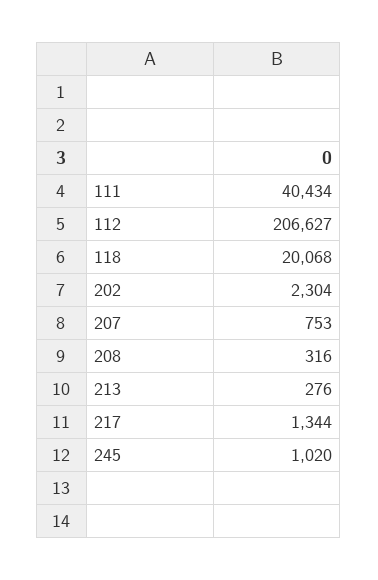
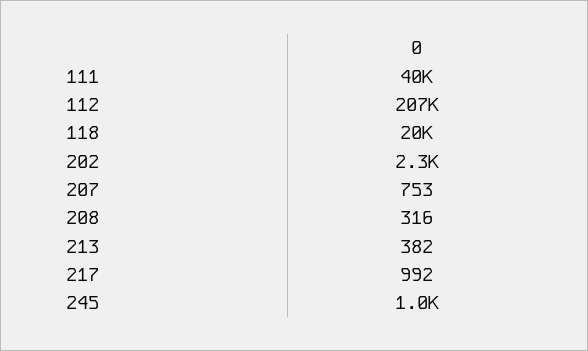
213: 276 -> 382
217: 1344 -> 992

